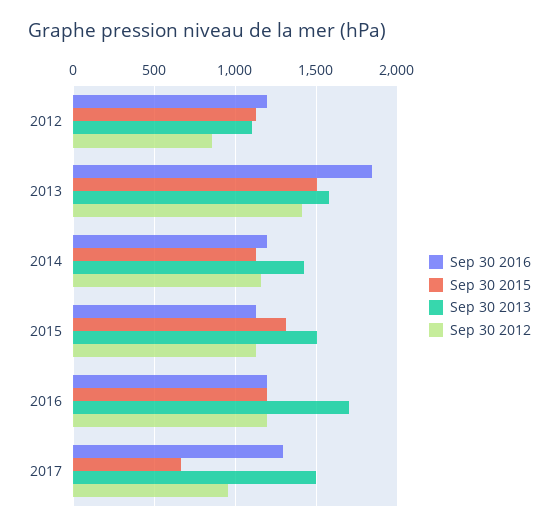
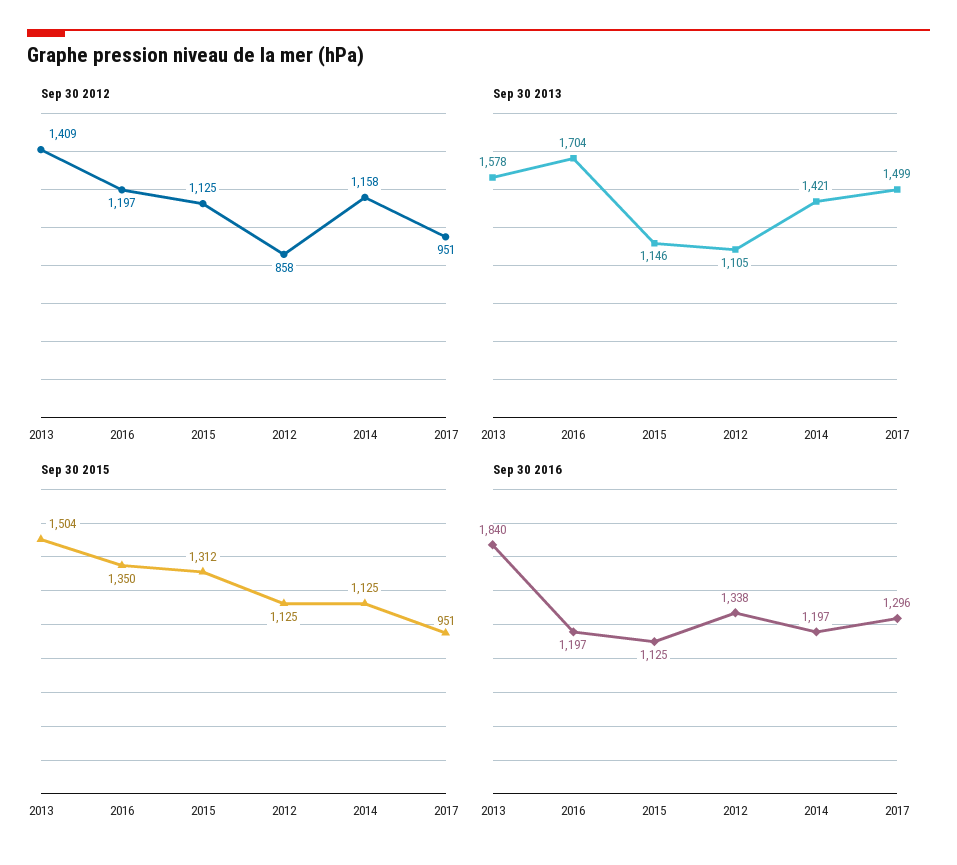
Sep 30 2016, 2012: 1200 -> 1338
Sep 30 2013, 2015: 1500 -> 1146
Sep 30 2015, 2016: 1200 -> 1350
Sep 30 2015, 2017: 650 -> 951

